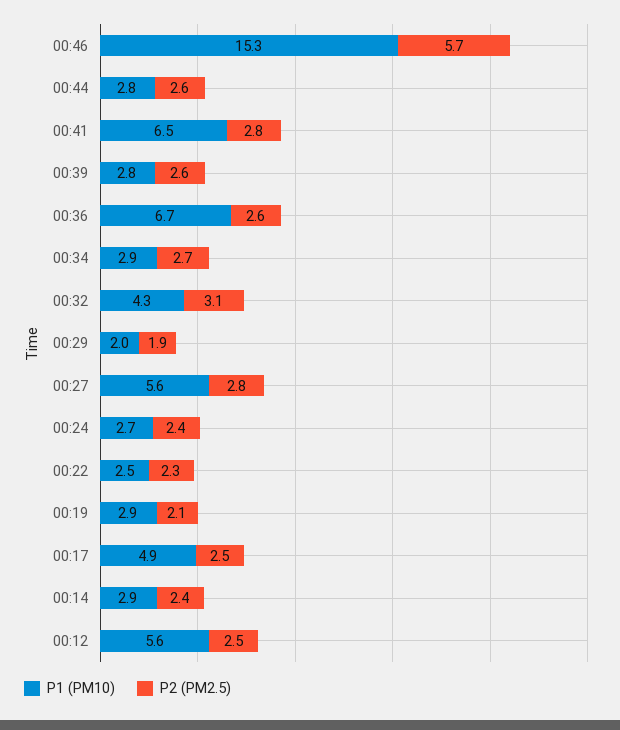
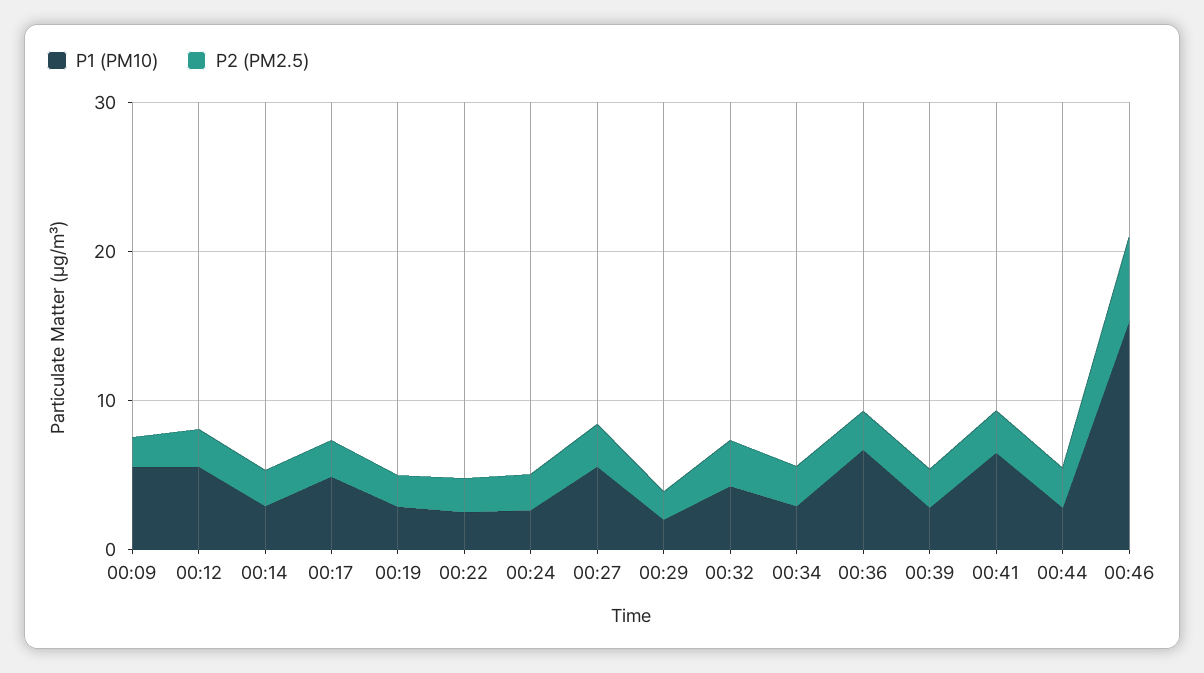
P1 (PM10), 00:09: none -> 6
P2 (PM2.5), 00:09: none -> 2

